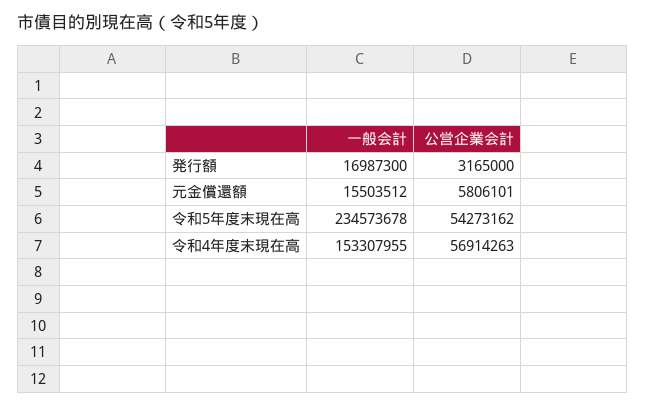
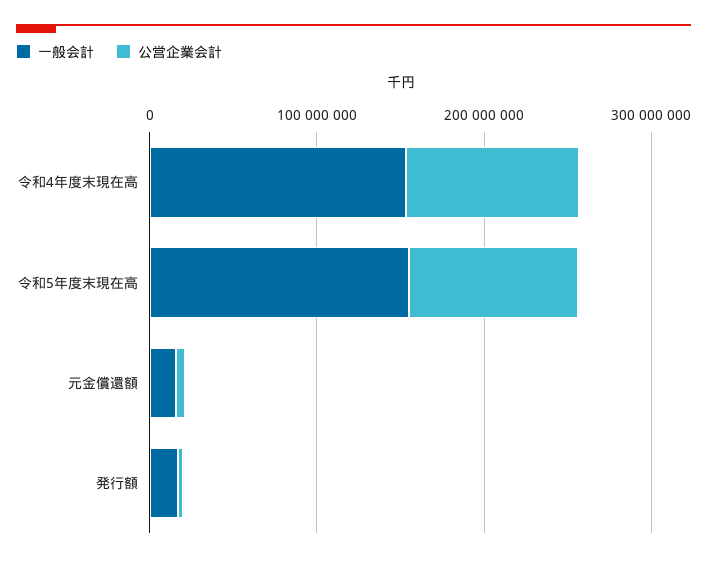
一般会計, 令和5年度末現在高: 234573678 -> 160000000
公営企業会計, 令和5年度末現在高: 54273162 -> 100000000
公営企業会計, 令和4年度末現在高: 56914263 -> 100000000

